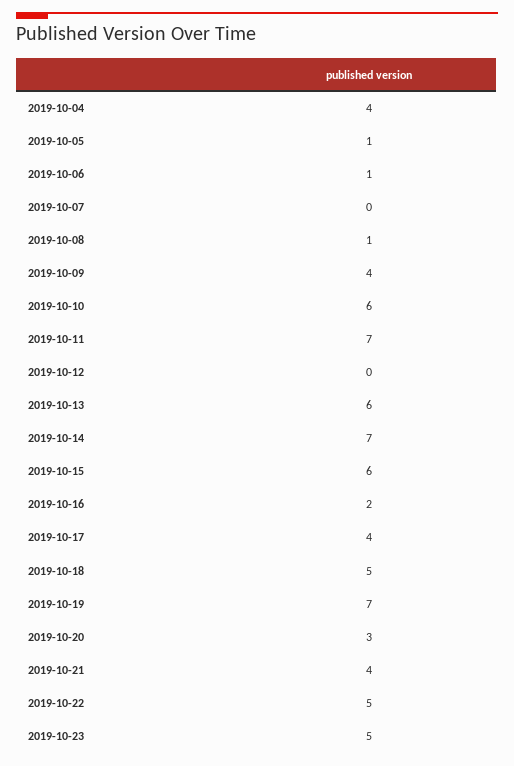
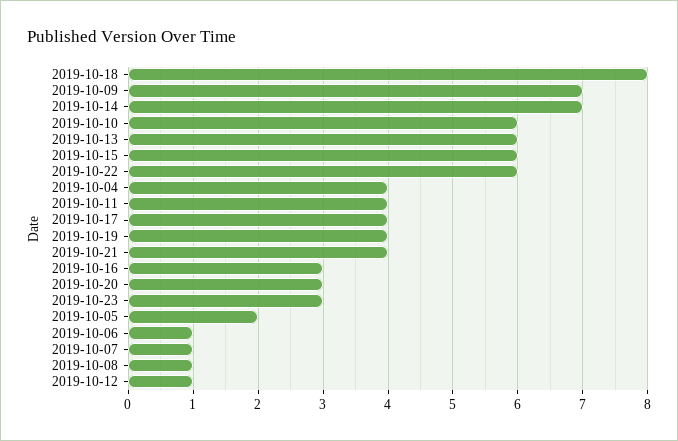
2019-10-05: 1 -> 2
2019-10-07: 0 -> 1
2019-10-09: 4 -> 7
2019-10-11: 7 -> 4
2019-10-12: 0 -> 1
2019-10-16: 2 -> 3
2019-10-18: 5 -> 8
2019-10-19: 7 -> 4
2019-10-22: 5 -> 6
2019-10-23: 5 -> 3

